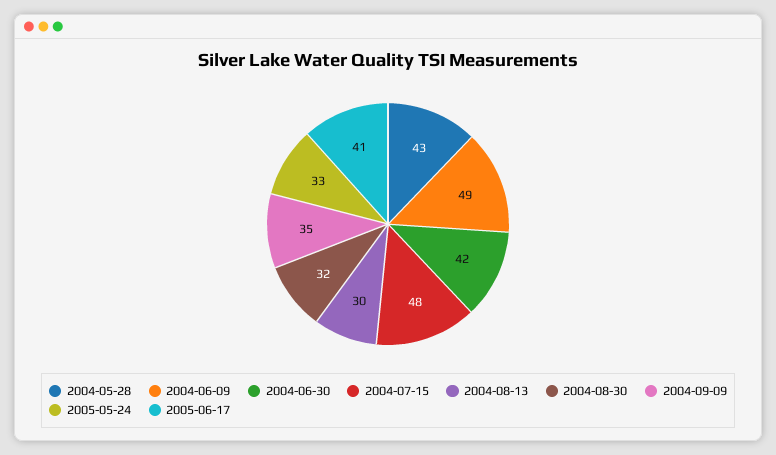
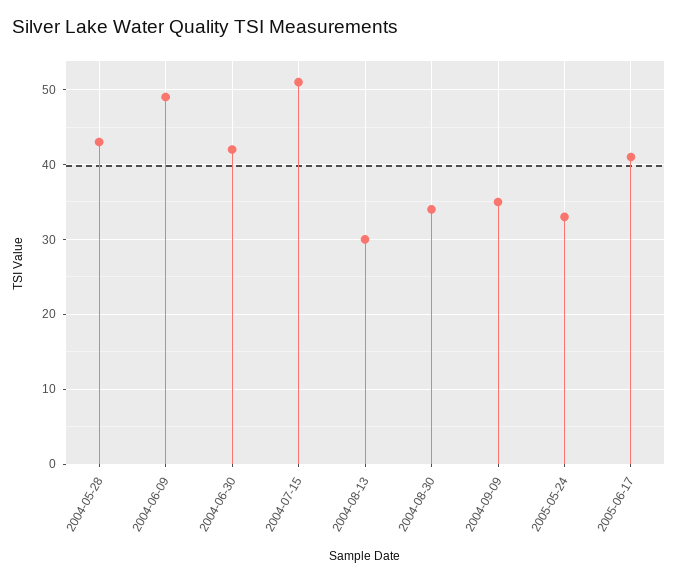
2004-07-15: 48 -> 51
2004-08-30: 32 -> 34

